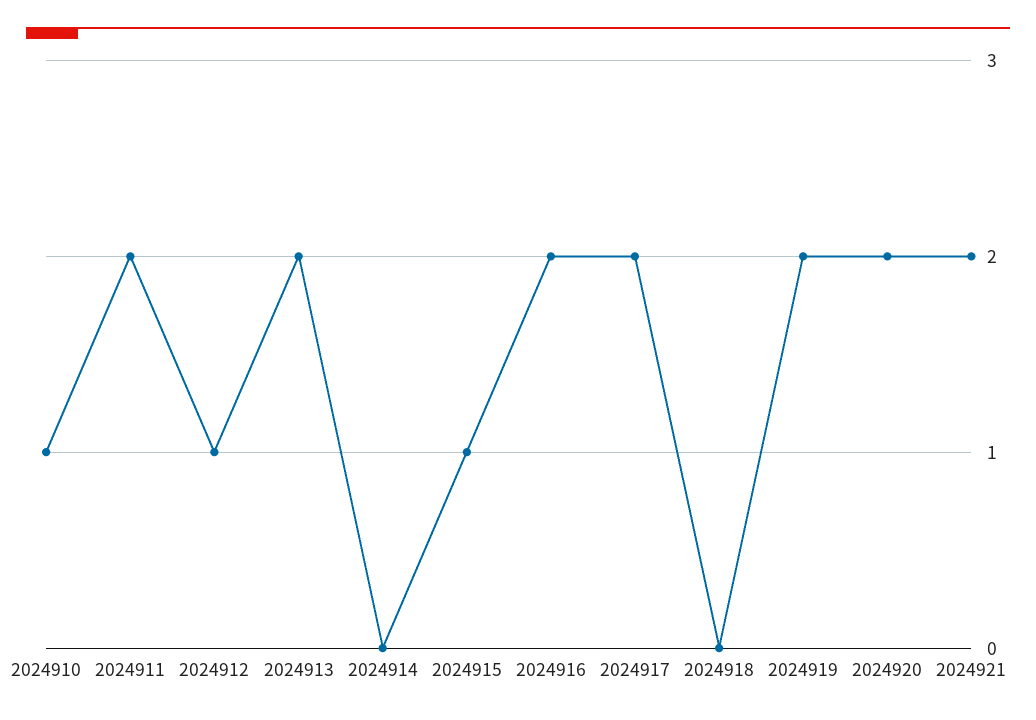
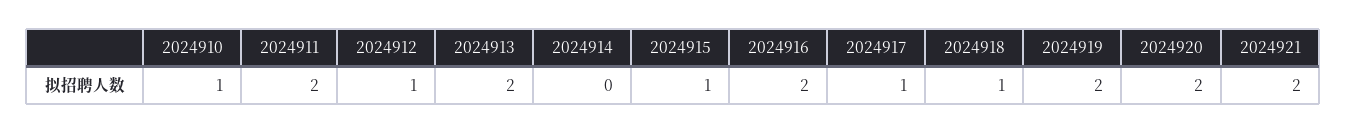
2024917: 2 -> 1
2024918: 0 -> 1

